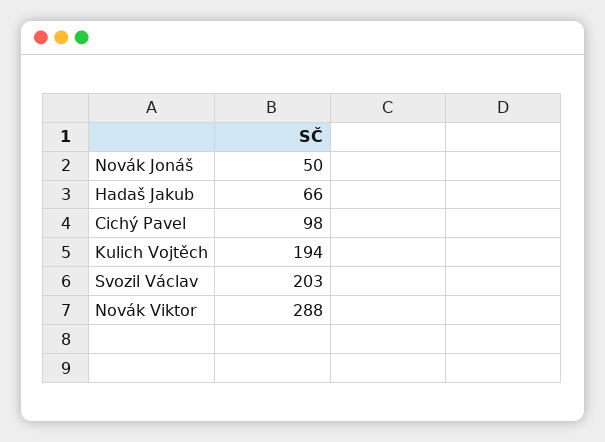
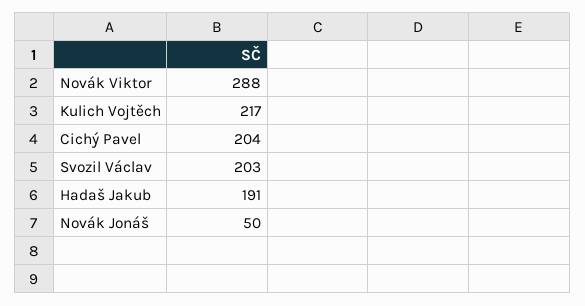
Hadaš Jakub: 66 -> 191
Cichý Pavel: 98 -> 204
Kulich Vojtěch: 194 -> 217

